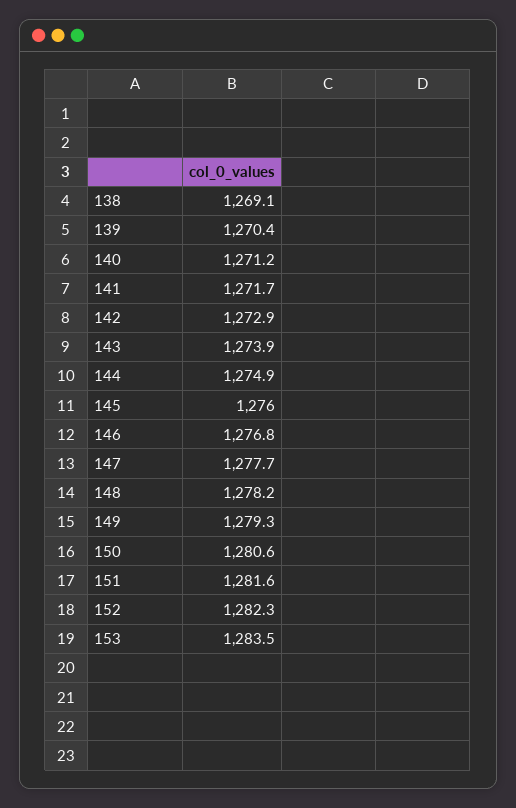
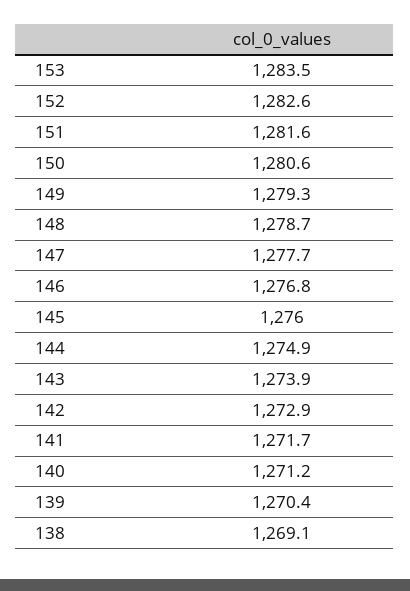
148: 1278.2 -> 1278.7
152: 1282.3 -> 1282.6

